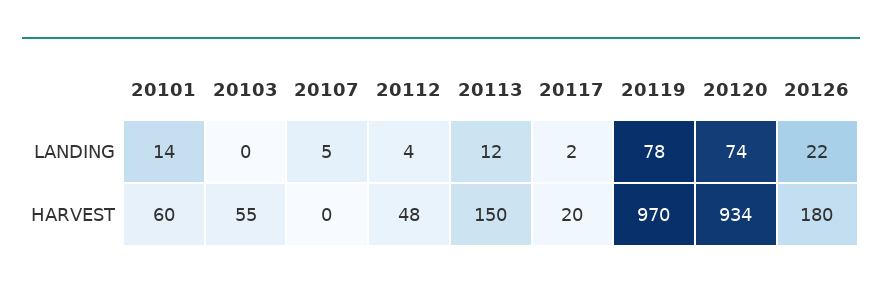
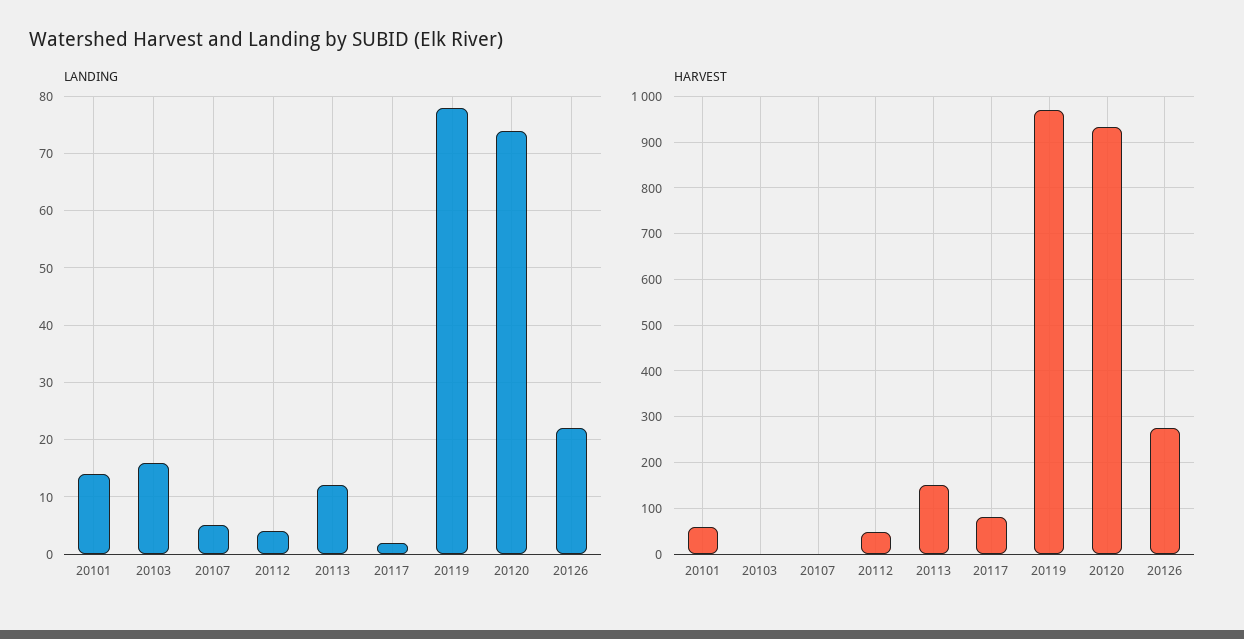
LANDING, 20103: 0 -> 15
HARVEST, 20103: 55 -> 0
HARVEST, 20117: 20 -> 80
HARVEST, 20126: 180 -> 280

